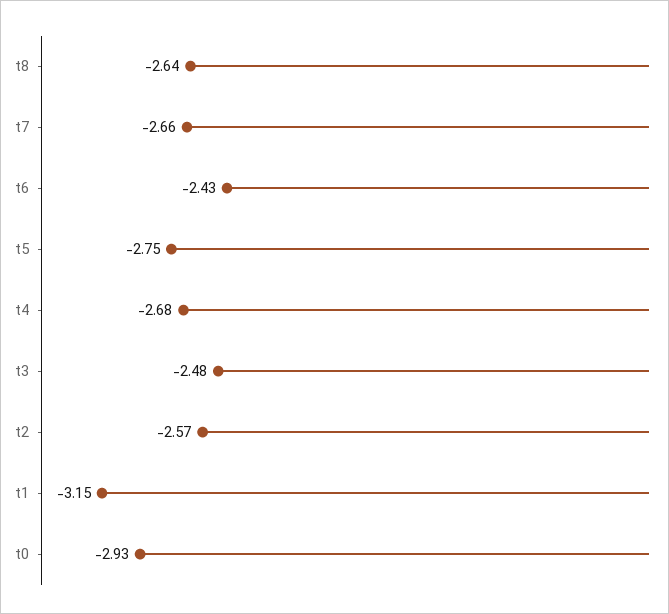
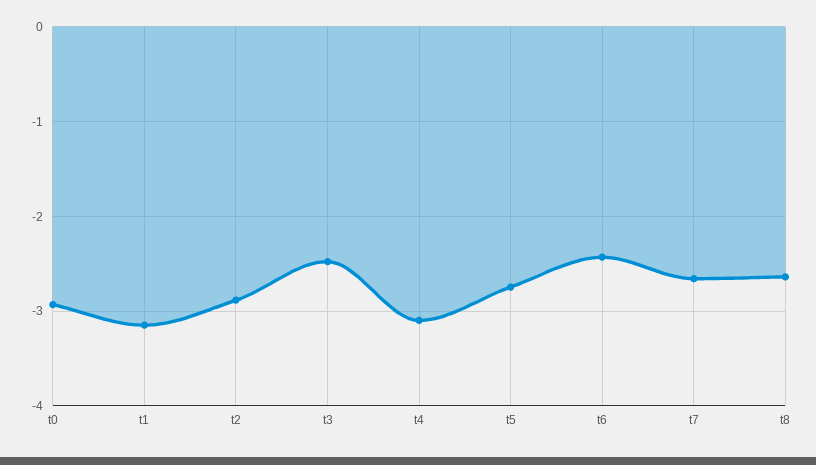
t4: -2.68 -> -3.1
t2: -2.57 -> -2.9

